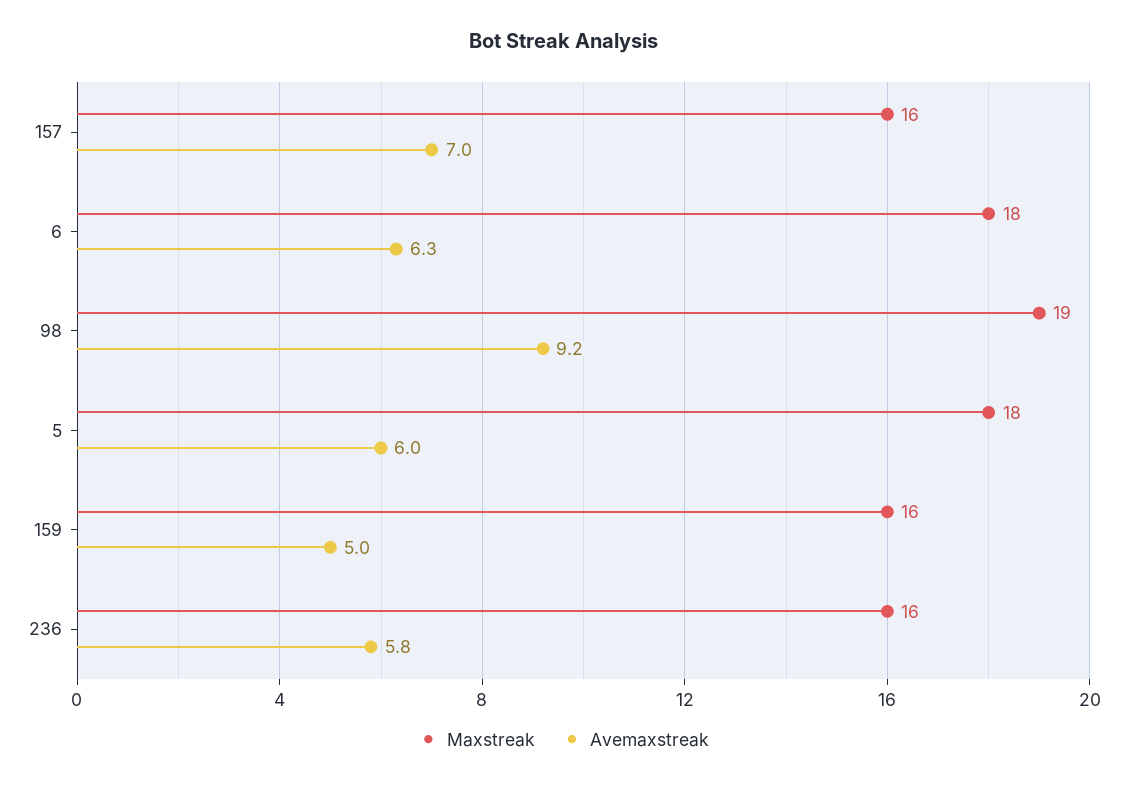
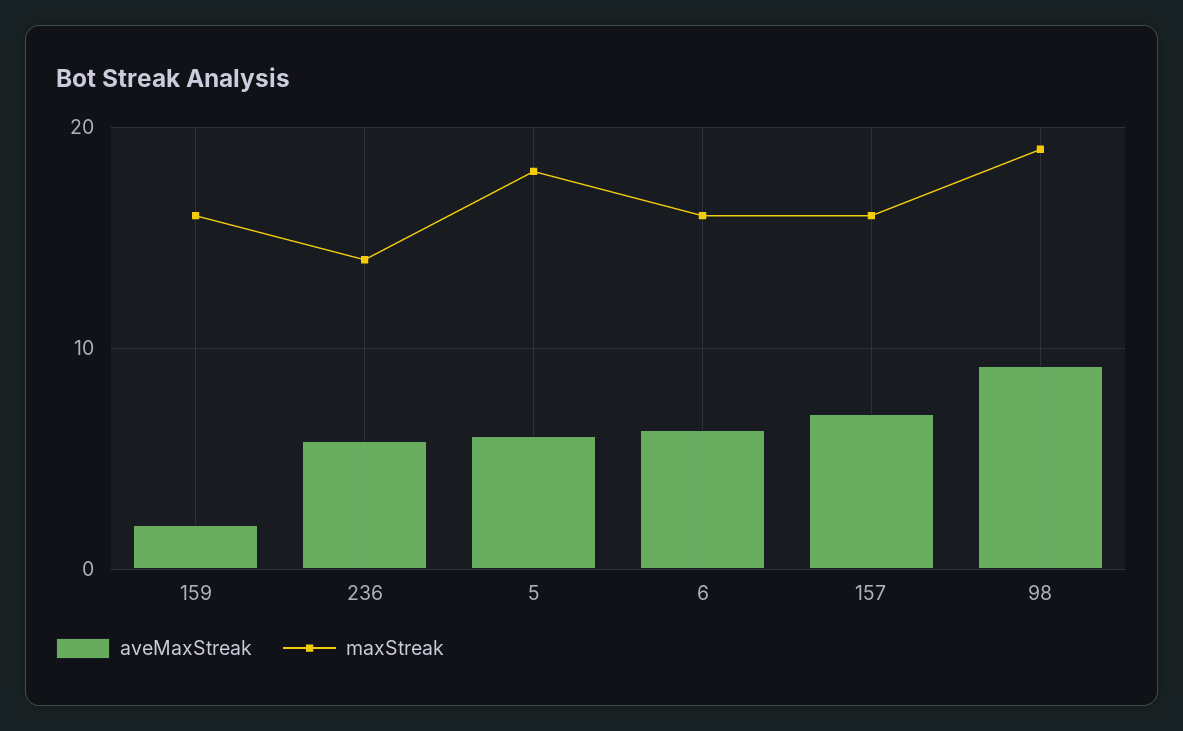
Maxstreak, 6: 18 -> 16
Avemaxstreak, 159: 5 -> 2
Maxstreak, 236: 16 -> 14

